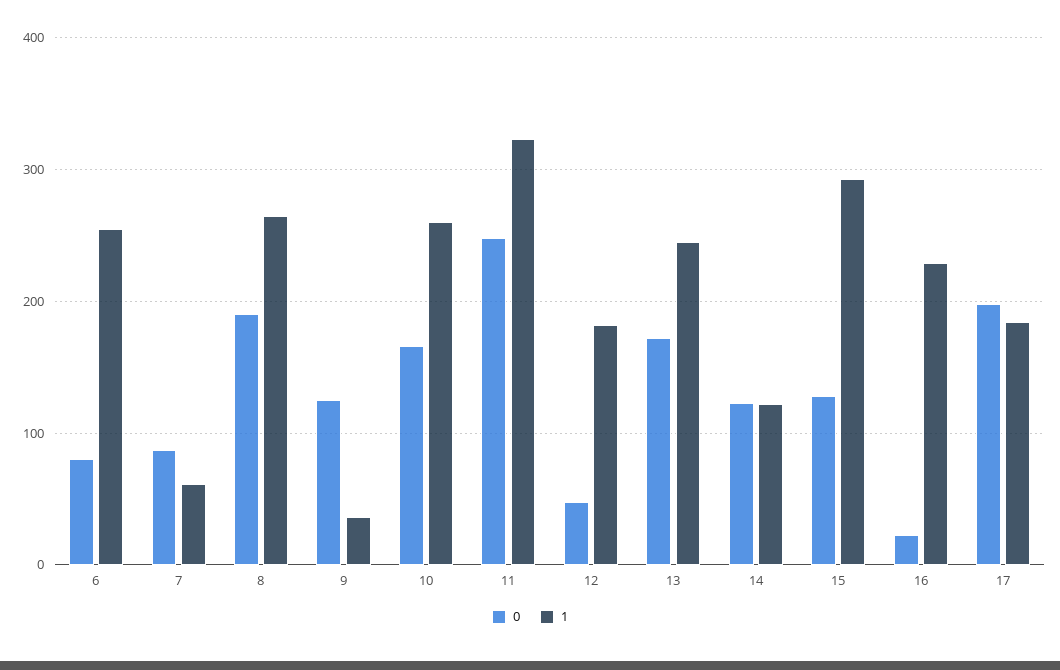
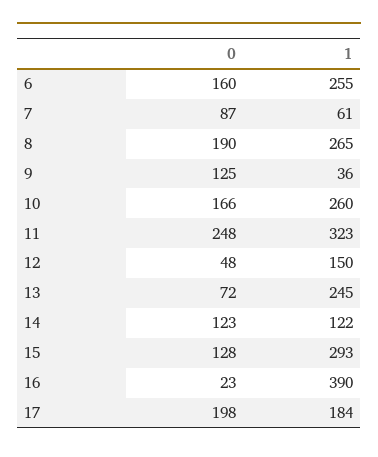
0, 6: 80 -> 160
1, 12: 180 -> 150
0, 13: 170 -> 72
1, 16: 230 -> 390

